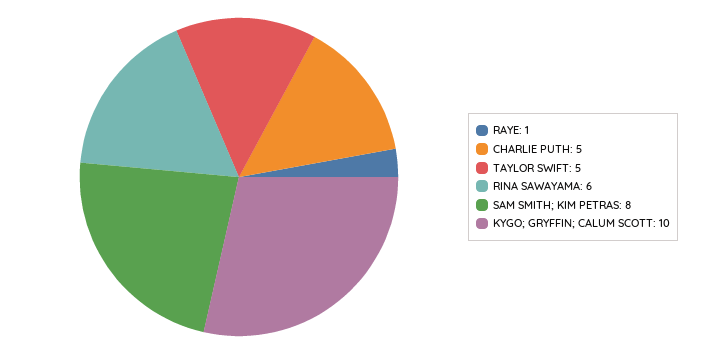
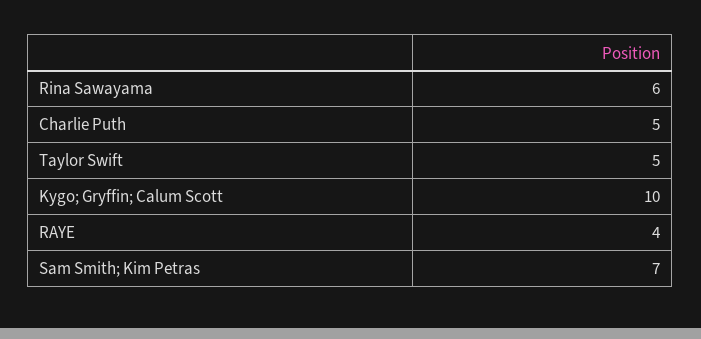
RAYE: 1 -> 4
SAM SMITH; KIM PETRAS: 8 -> 7

